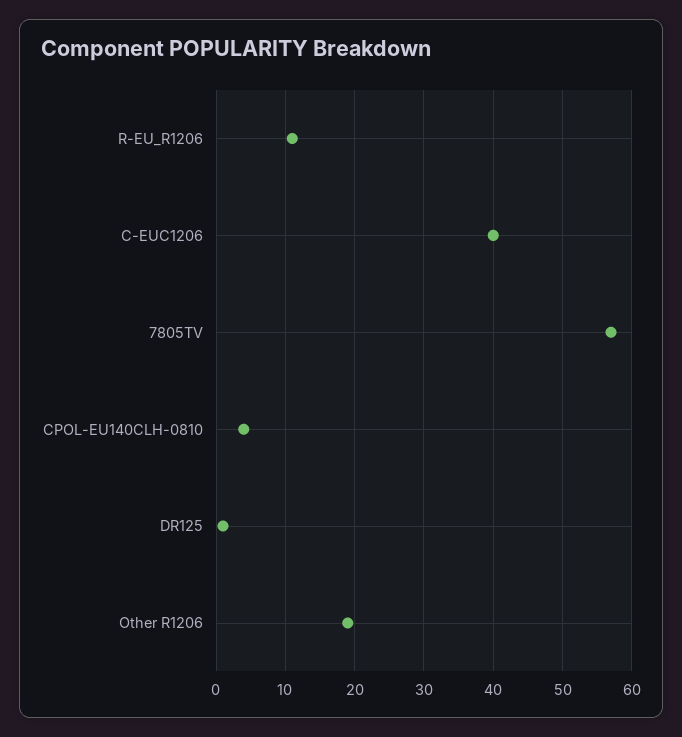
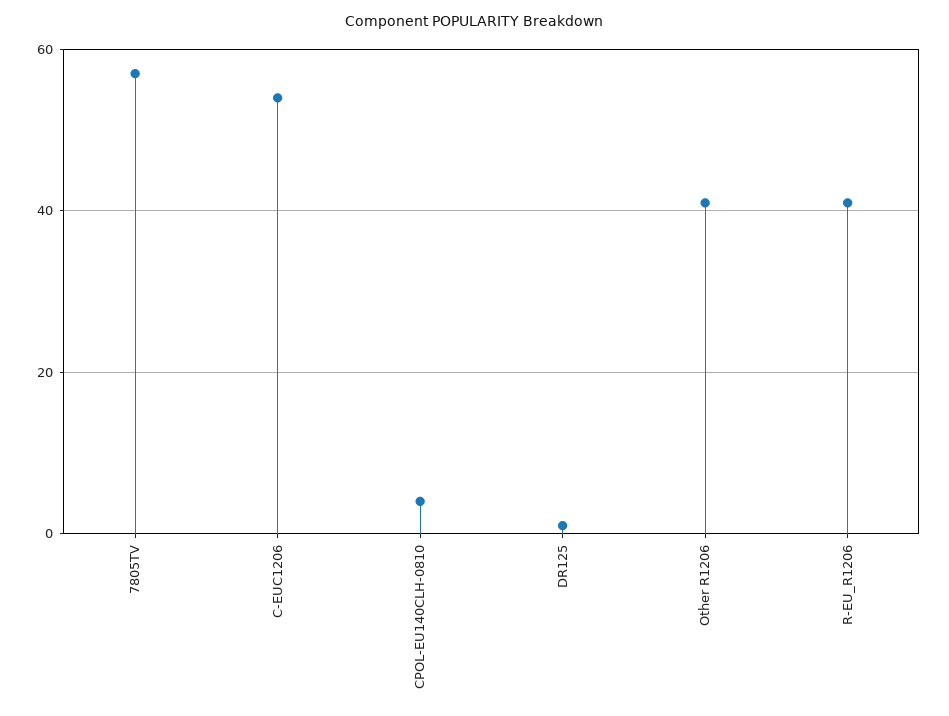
R-EU_R1206: 11 -> 40
C-EUC1206: 40 -> 55
Other R1206: 19 -> 40

